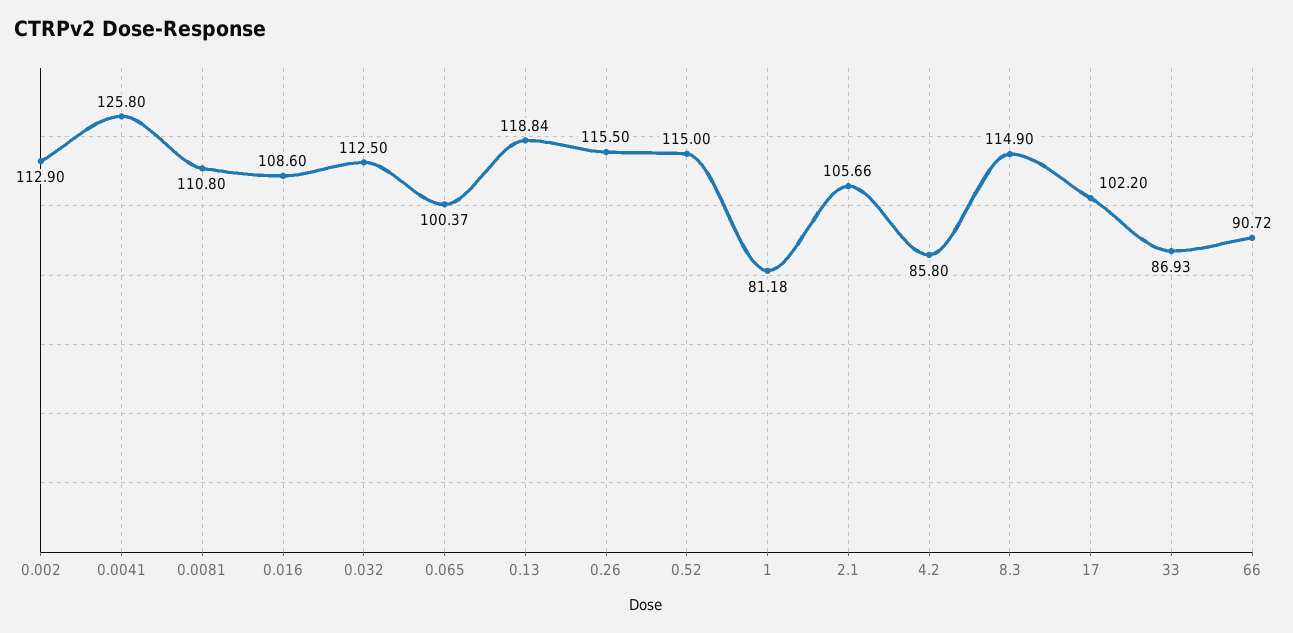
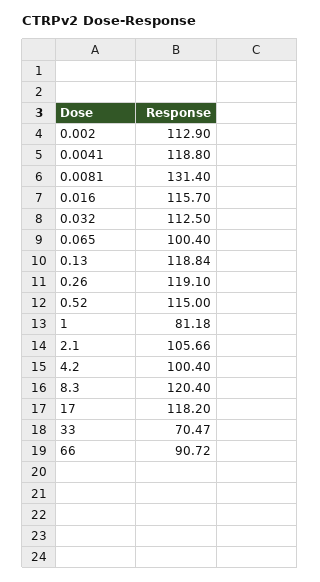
0.0041: 125.8 -> 118.8
0.0081: 110.8 -> 131.4
0.016: 108.6 -> 115.7
0.065: 100.37 -> 100.4
0.26: 115.5 -> 119.1
4.2: 85.8 -> 100.4
8.3: 114.9 -> 120.4
17: 102.2 -> 118.2
33: 86.93 -> 70.47

